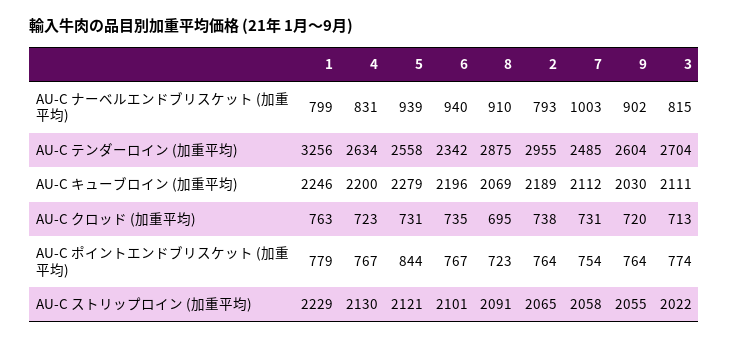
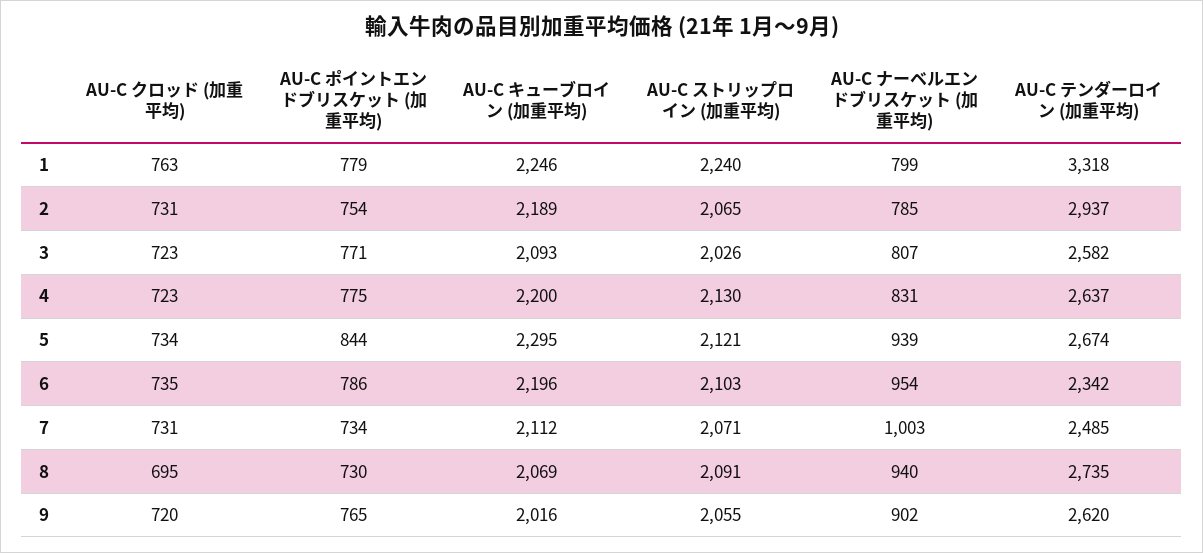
6, AU-C ナーベルエンドブリスケット (加重平均): 940 -> 954
8, AU-C ナーベルエンドブリスケット (加重平均): 910 -> 940
2, AU-C ナーベルエンドブリスケット (加重平均): 793 -> 785
3, AU-C ナーベルエンドブリスケット (加重平均): 815 -> 807
1, AU-C テンダーロイン (加重平均): 3256 -> 3318
4, AU-C テンダーロイン (加重平均): 2634 -> 2637
5, AU-C テンダーロイン (加重平均): 2558 -> 2674
8, AU-C テンダーロイン (加重平均): 2875 -> 2735
2, AU-C テンダーロイン (加重平均): 2955 -> 2937
9, AU-C テンダーロイン (加重平均): 2604 -> 2620
3, AU-C テンダーロイン (加重平均): 2704 -> 2582
5, AU-C キューブロイン (加重平均): 2279 -> 2295
9, AU-C キューブロイン (加重平均): 2030 -> 2016
3, AU-C キューブロイン (加重平均): 2111 -> 2093
5, AU-C クロッド (加重平均): 731 -> 734
2, AU-C クロッド (加重平均): 738 -> 731
3, AU-C クロッド (加重平均): 713 -> 723
4, AU-C ポイントエンドブリスケット (加重平均): 767 -> 775
6, AU-C ポイントエンドブリスケット (加重平均): 767 -> 786
8, AU-C ポイントエンドブリスケット (加重平均): 723 -> 730
2, AU-C ポイントエンドブリスケット (加重平均): 764 -> 754
7, AU-C ポイントエンドブリスケット (加重平均): 754 -> 734
9, AU-C ポイントエンドブリスケット (加重平均): 764 -> 765
3, AU-C ポイントエンドブリスケット (加重平均): 774 -> 771
1, AU-C ストリップロイン (加重平均): 2229 -> 2240
6, AU-C ストリップロイン (加重平均): 2101 -> 2103
7, AU-C ストリップロイン (加重平均): 2058 -> 2071
3, AU-C ストリップロイン (加重平均): 2022 -> 2026

